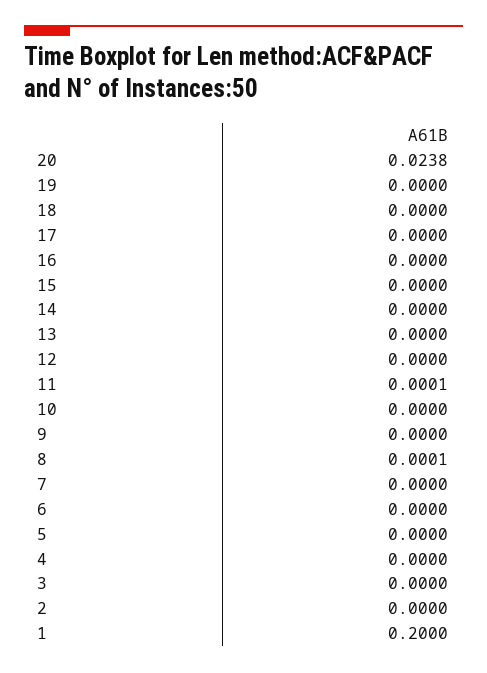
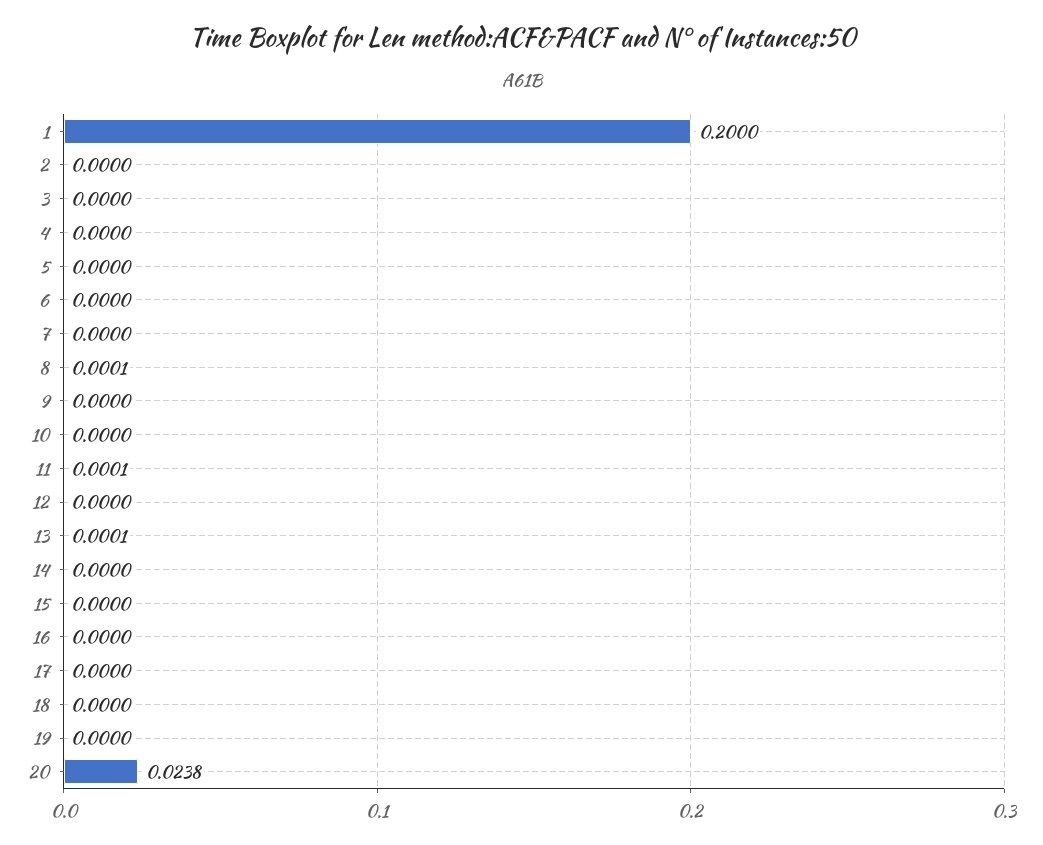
13: 0 -> 0.0001

